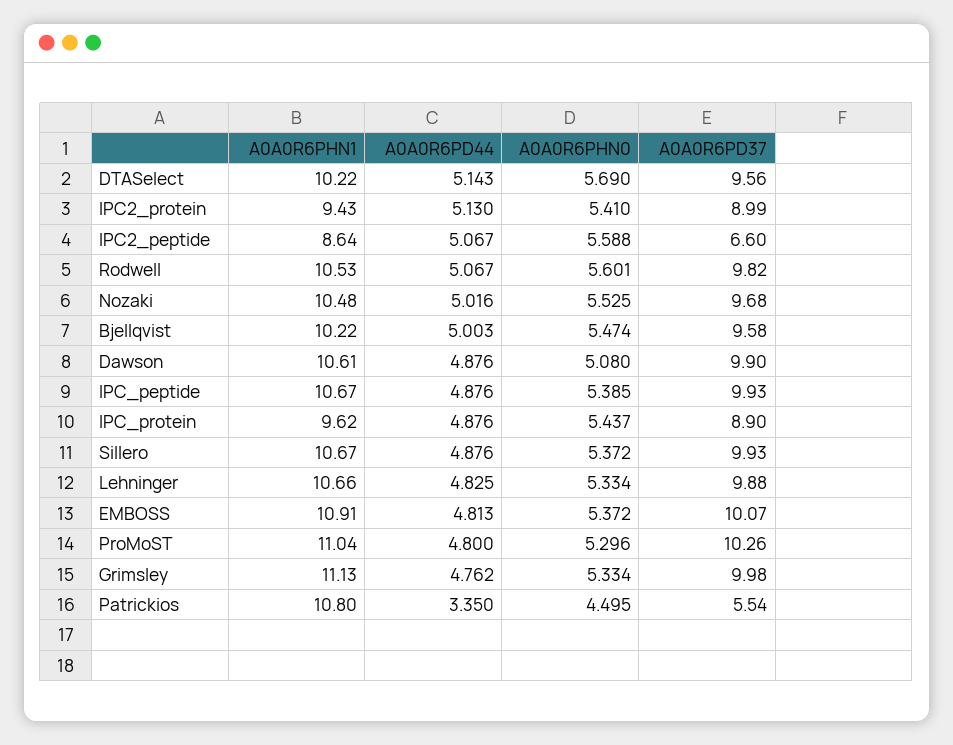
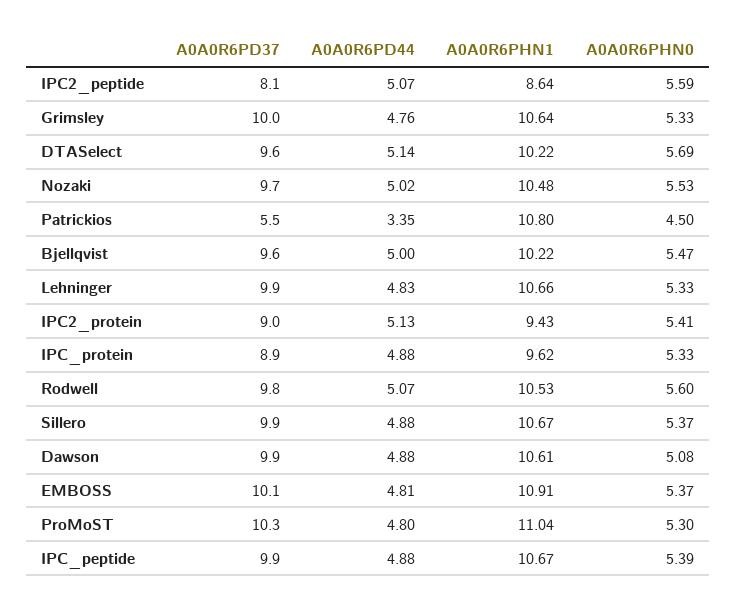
A0A0R6PD37, IPC2_peptide: 6.6 -> 8.1
A0A0R6PHN0, IPC_protein: 5.437 -> 5.33
A0A0R6PHN1, Grimsley: 11.13 -> 10.64

